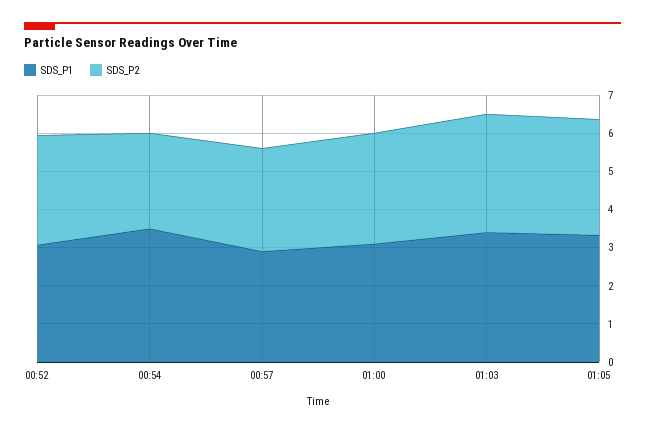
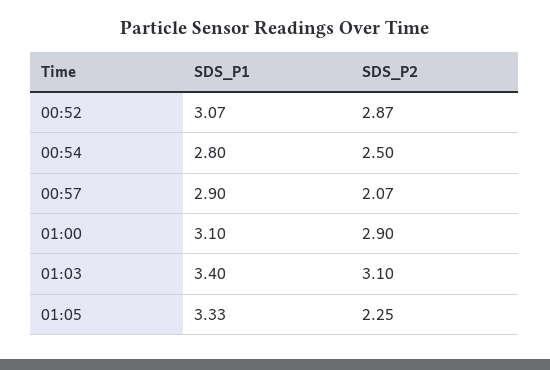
SDS_P1, 00:54: 3.5 -> 2.8
SDS_P2, 00:57: 2.75 -> 2.07
SDS_P2, 01:05: 3 -> 2.25

